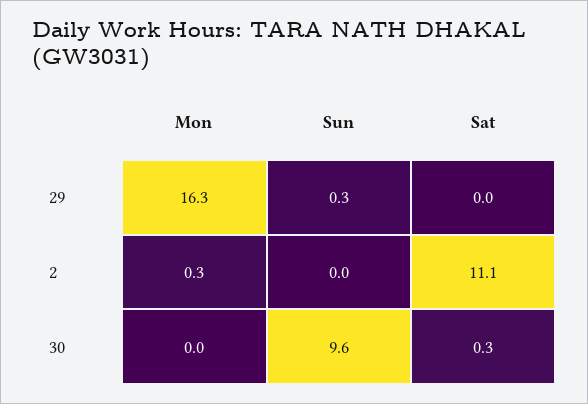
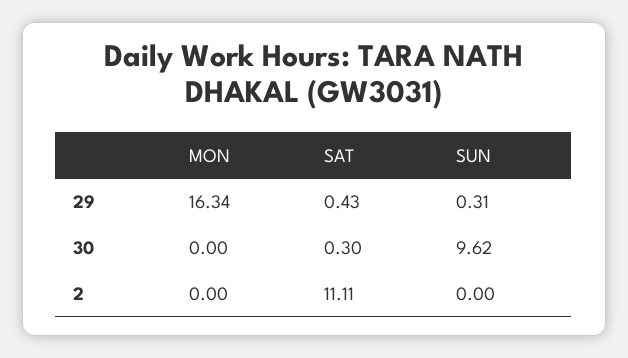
Sat, 29: 0 -> 0.43
Mon, 2: 0.3 -> 0

